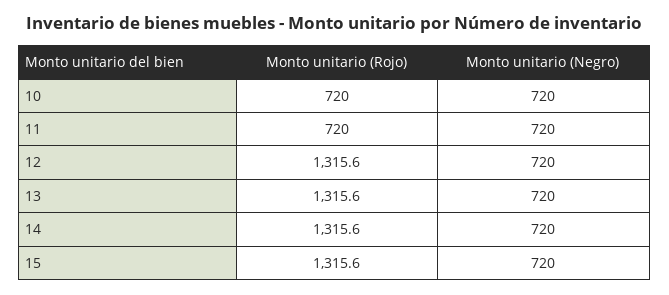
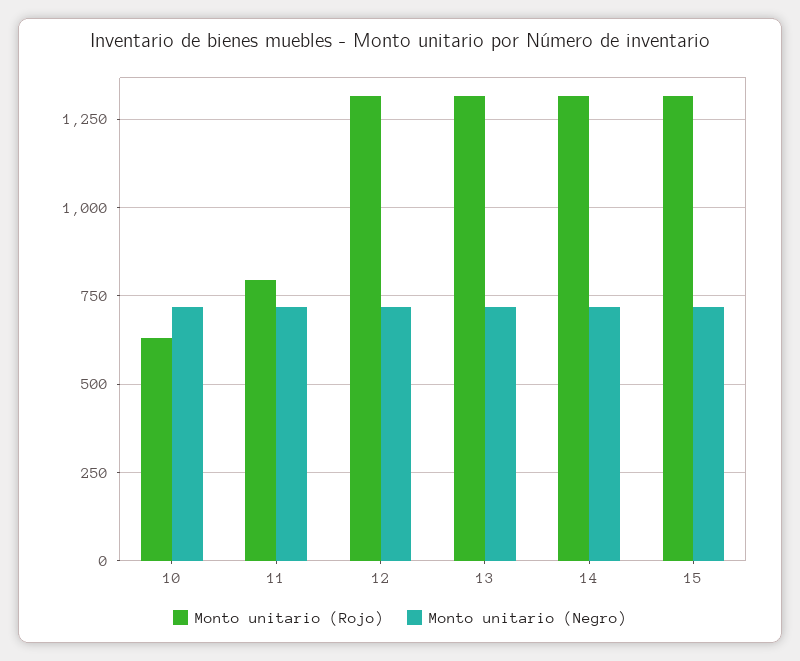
Monto unitario (Rojo), 10: 720 -> 625
Monto unitario (Rojo), 11: 720 -> 800

